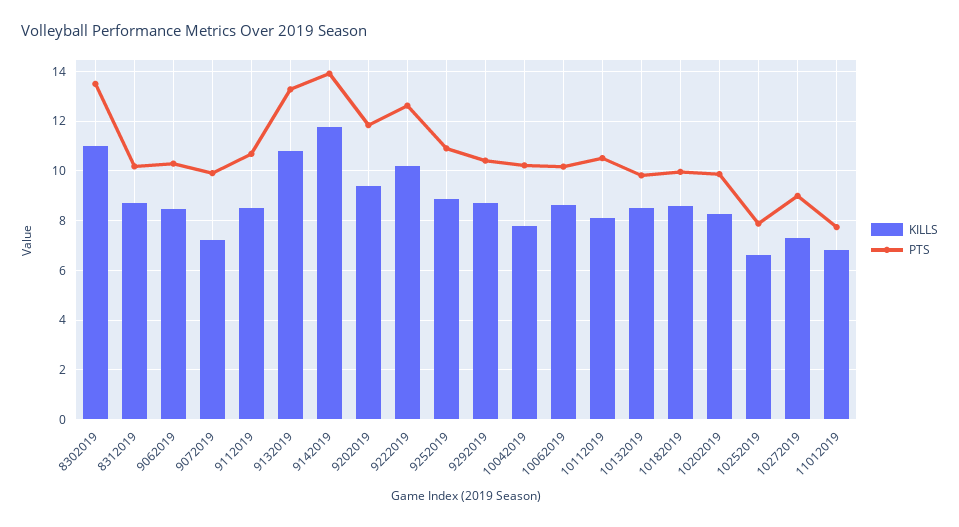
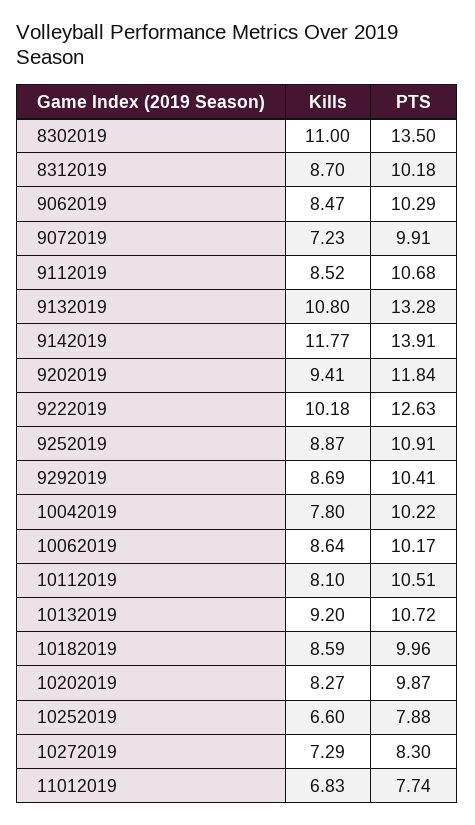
KILLS, 10132019: 8.5 -> 9.2
PTS, 10132019: 9.75 -> 10.72
PTS, 10272019: 9 -> 8.3

